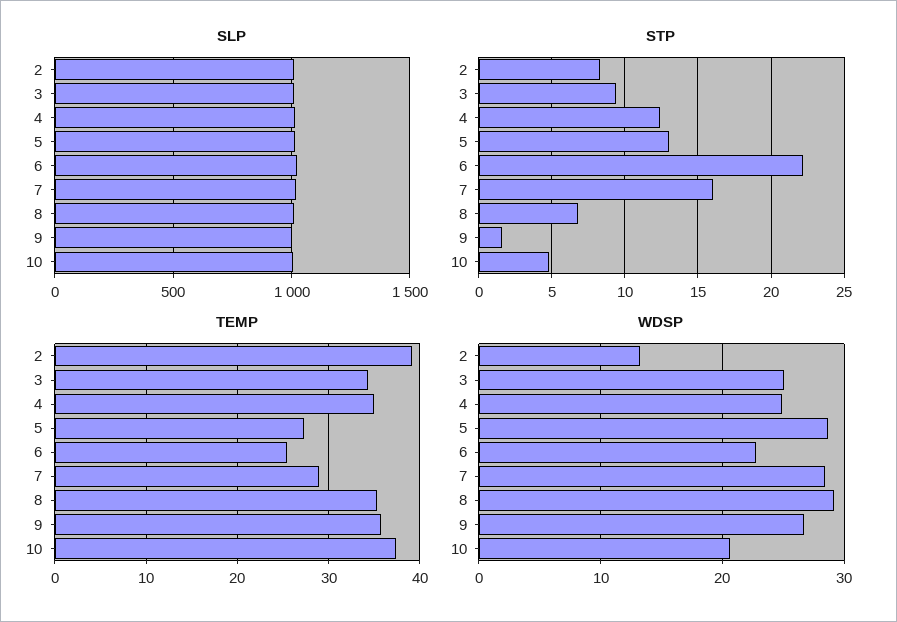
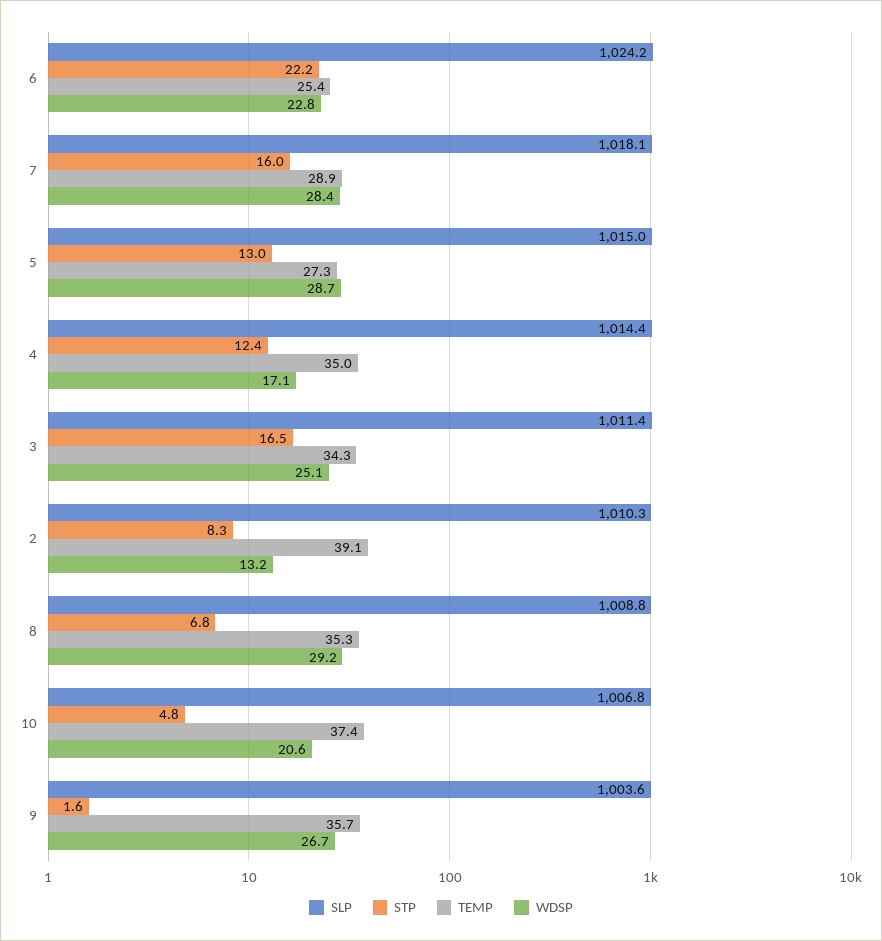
STP, 3: 9.5 -> 16.5
WDSP, 4: 25 -> 17.1

